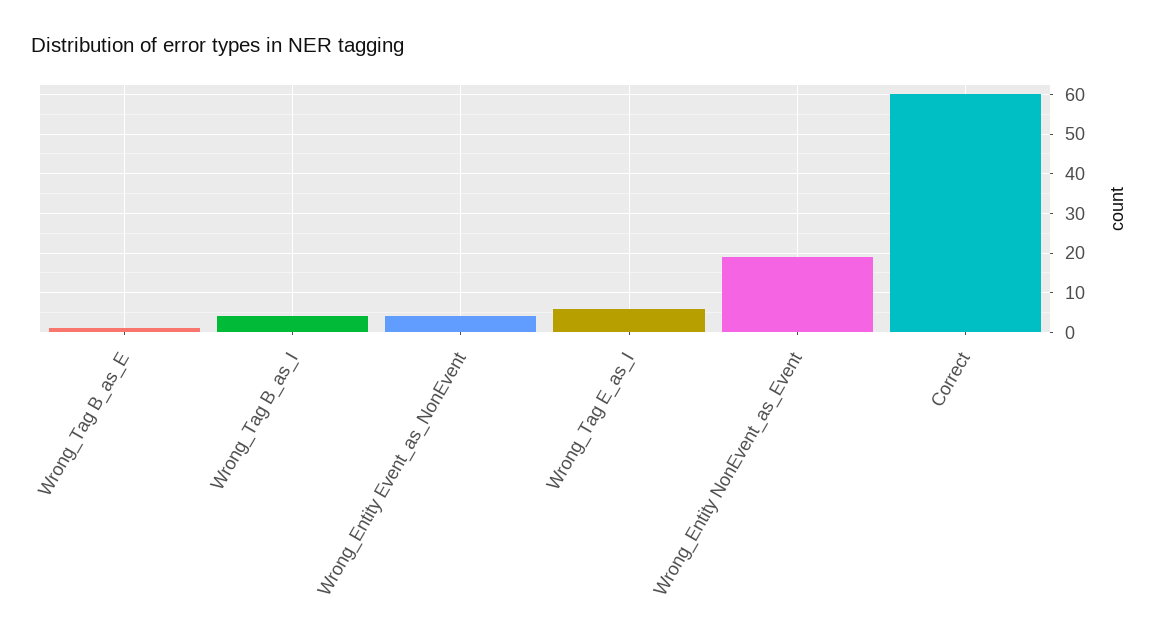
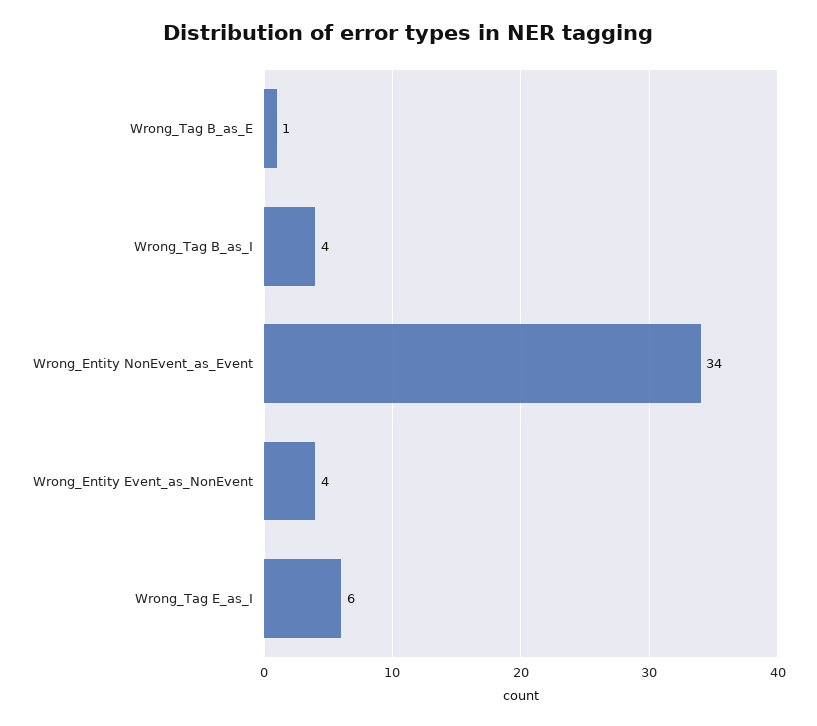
Wrong_Entity NonEvent_as_Event: 20 -> 34
Correct: 60 -> none

